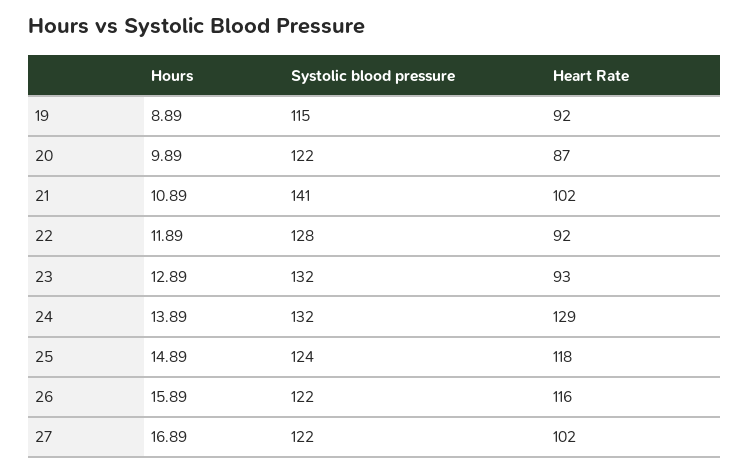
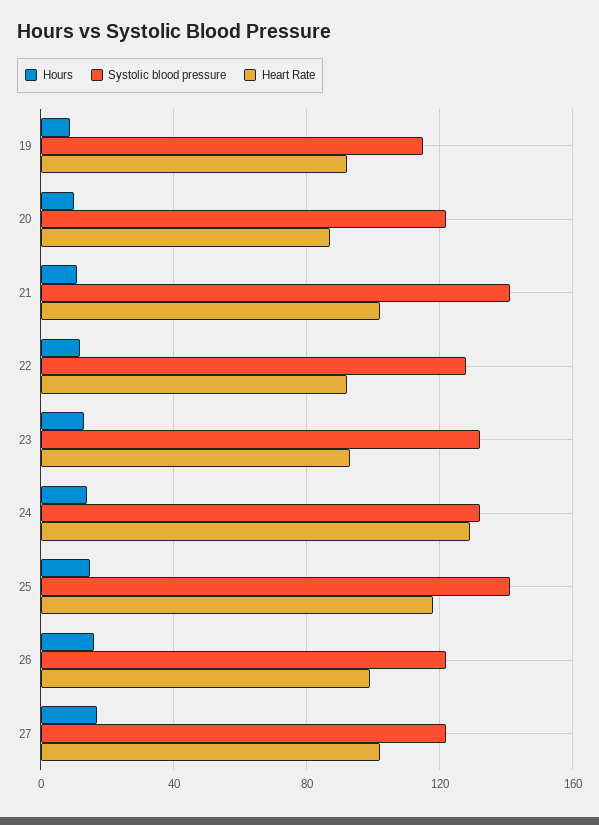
Systolic blood pressure, 25: 124 -> 140
Heart Rate, 26: 116 -> 100

